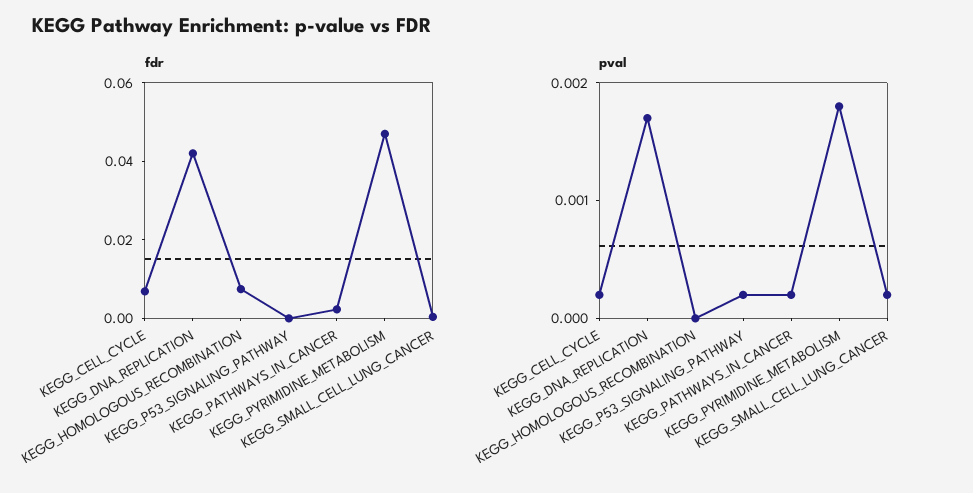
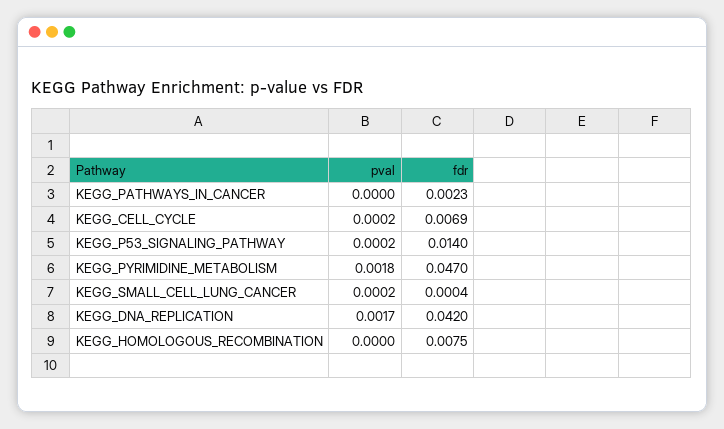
fdr, KEGG_P53_SIGNALING_PATHWAY: 0 -> 0.014
pval, KEGG_PATHWAYS_IN_CANCER: 0.0002 -> 0

